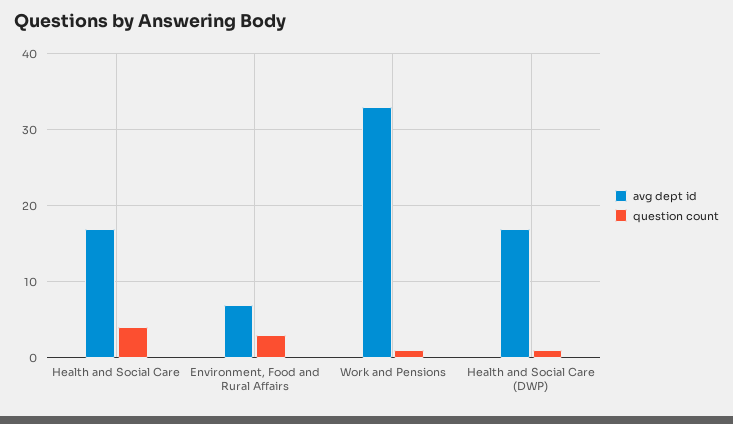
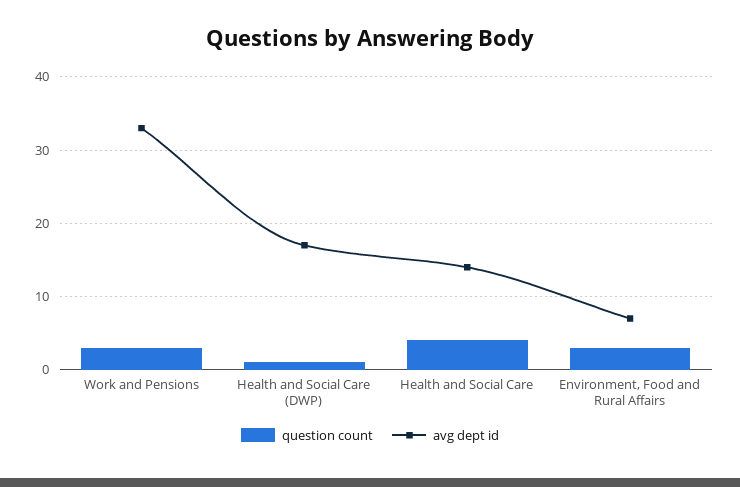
avg dept id, Health and Social Care: 17 -> 14
question count, Work and Pensions: 1 -> 3

